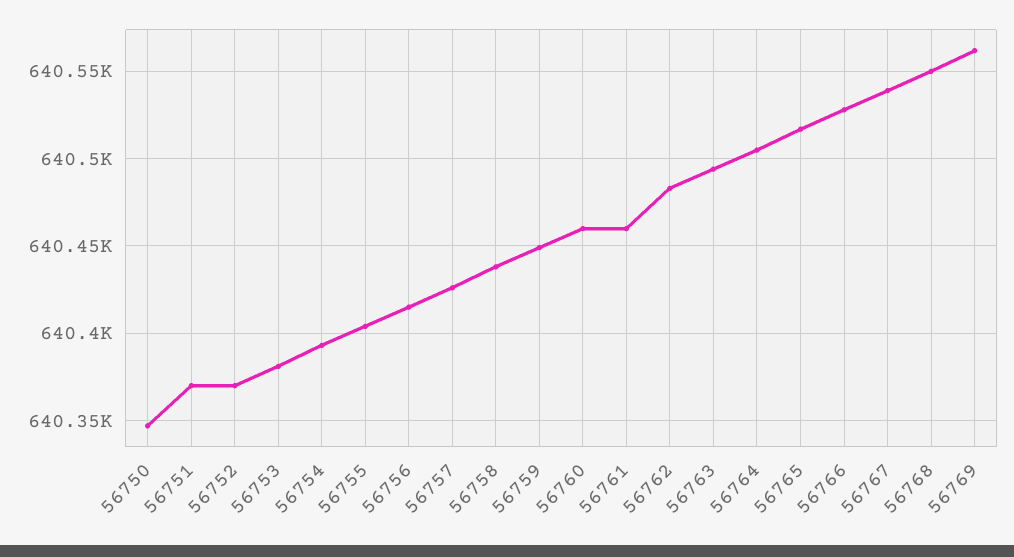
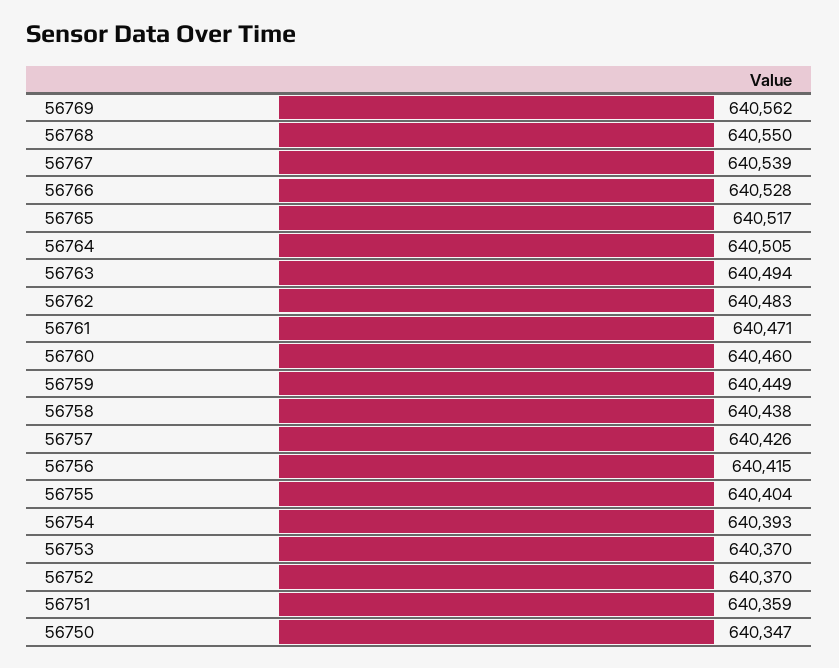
56751: 640370 -> 640359
56753: 640380 -> 640370
56761: 640460 -> 640471

